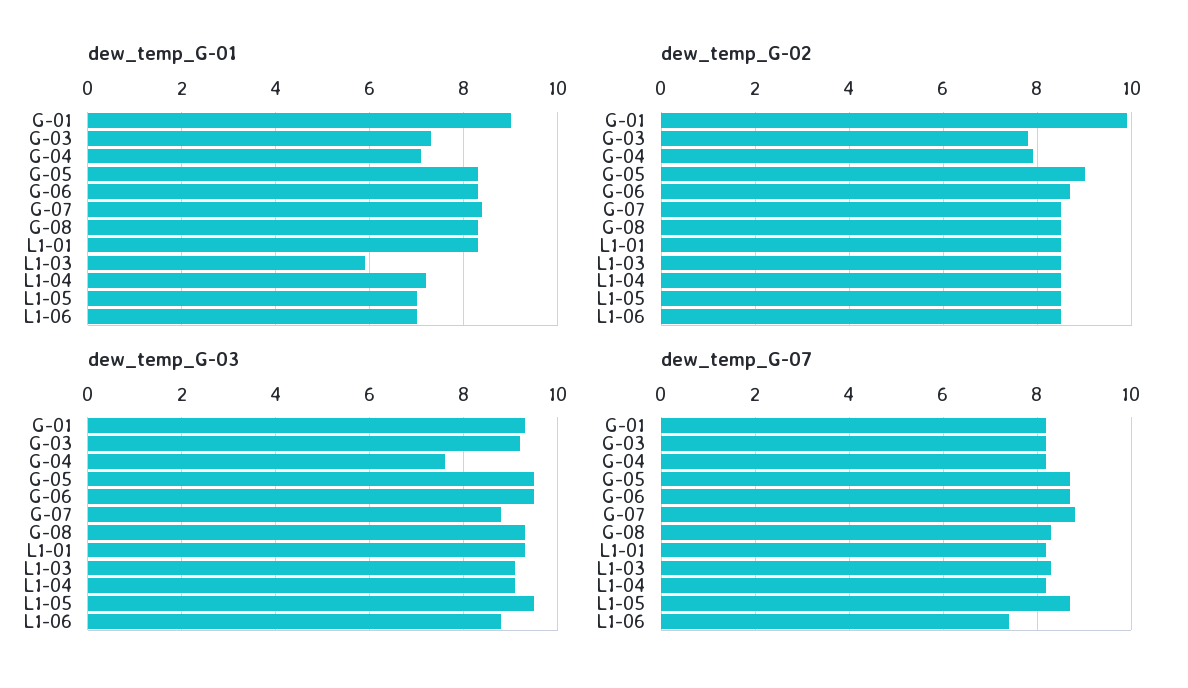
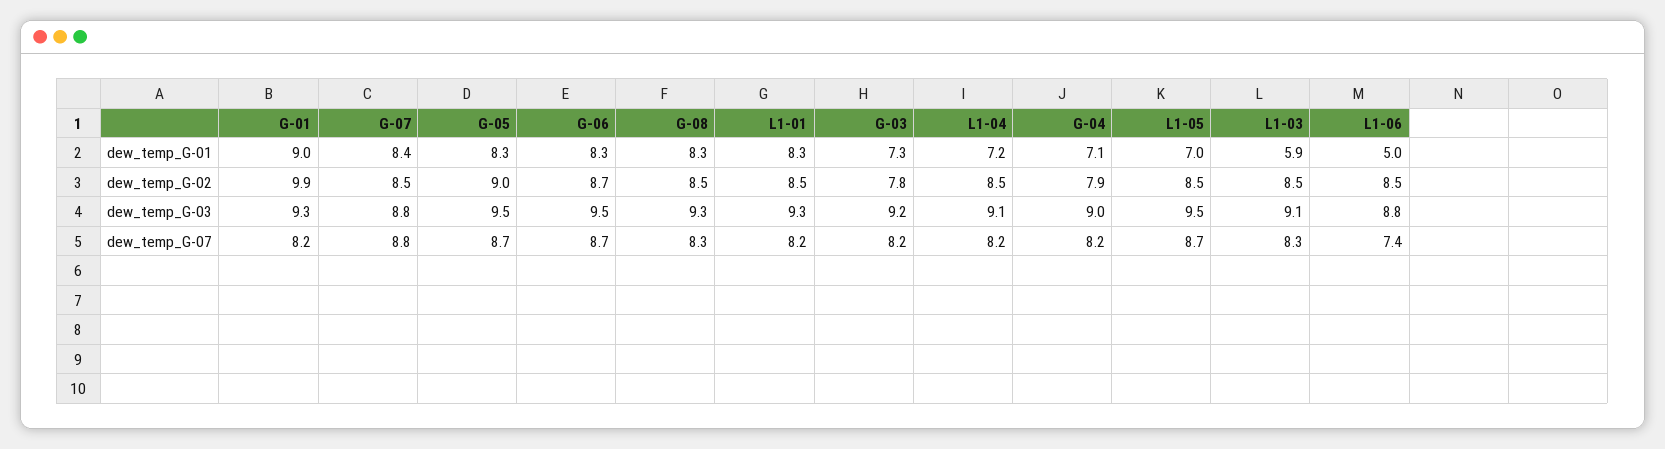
dew_temp_G-01, L1-06: 7 -> 5
dew_temp_G-03, G-04: 7.5 -> 9

